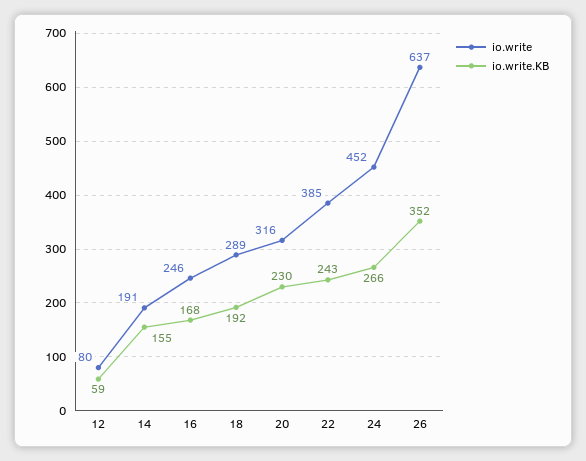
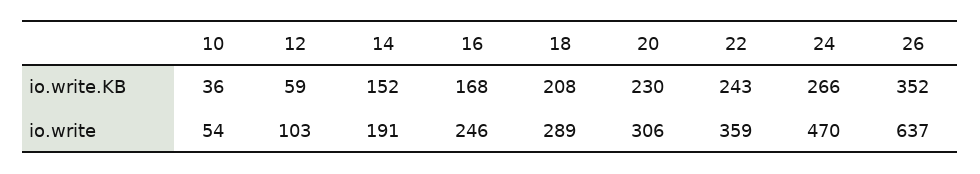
io.write, 12: 80 -> 103
io.write.KB, 14: 155 -> 152
io.write.KB, 18: 192 -> 208
io.write, 20: 316 -> 306
io.write, 22: 385 -> 359
io.write, 24: 452 -> 470
io.write.KB, 10: none -> 36
io.write, 10: none -> 54

